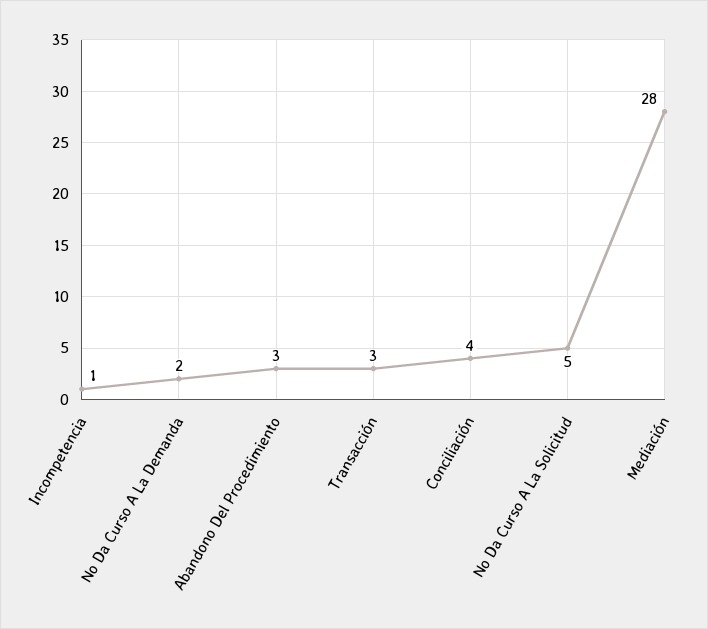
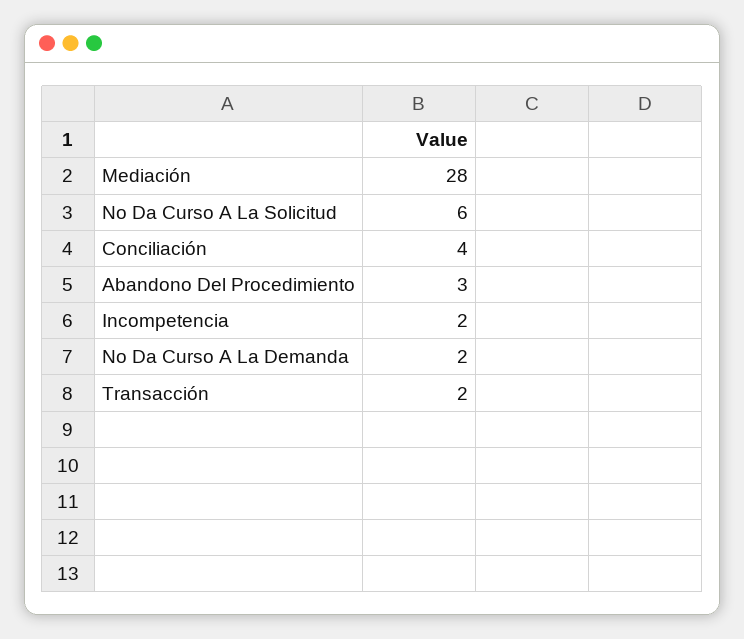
Incompetencia: 1 -> 2
Transacción: 3 -> 2
No Da Curso A La Solicitud: 5 -> 6

